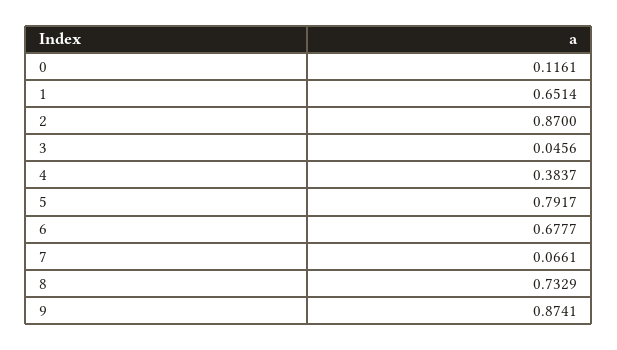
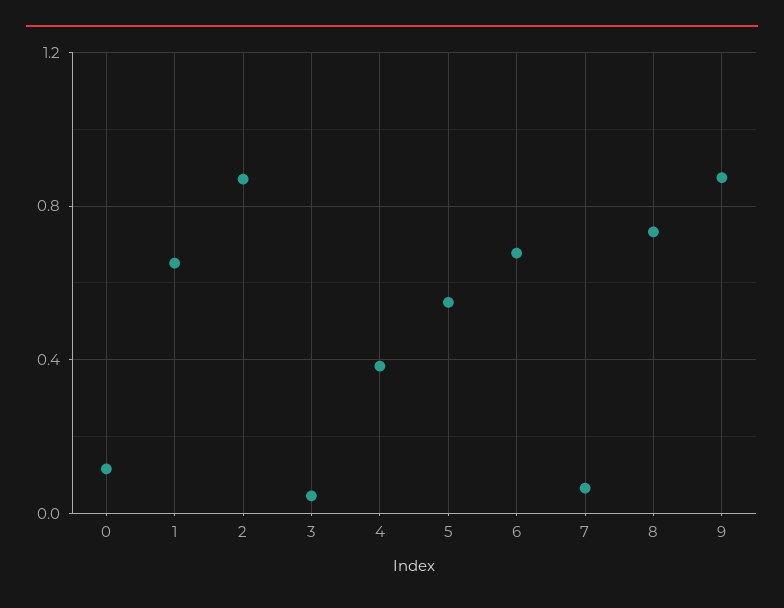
5: 0.7917 -> 0.55

